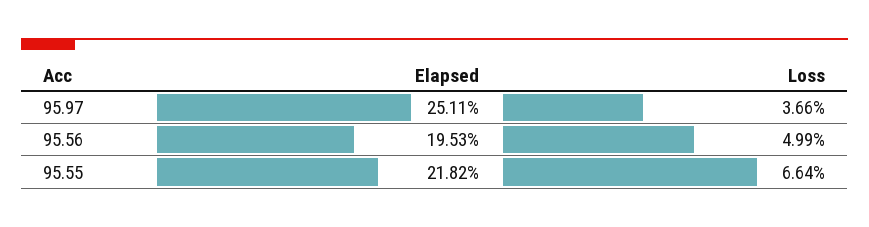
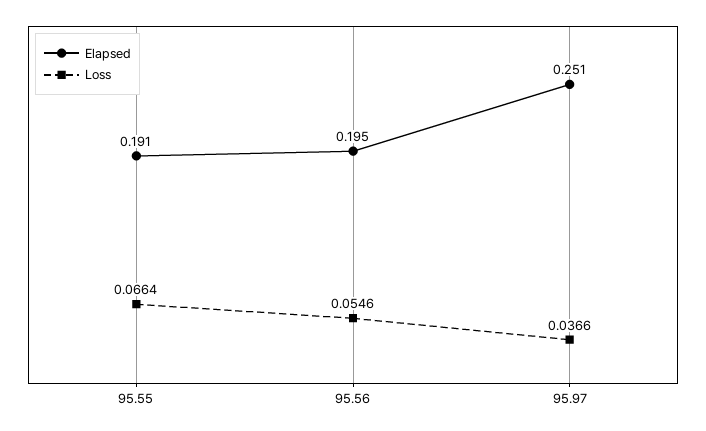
Loss, 95.56: 0.0499 -> 0.0546
Elapsed, 95.55: 0.2182 -> 0.191

